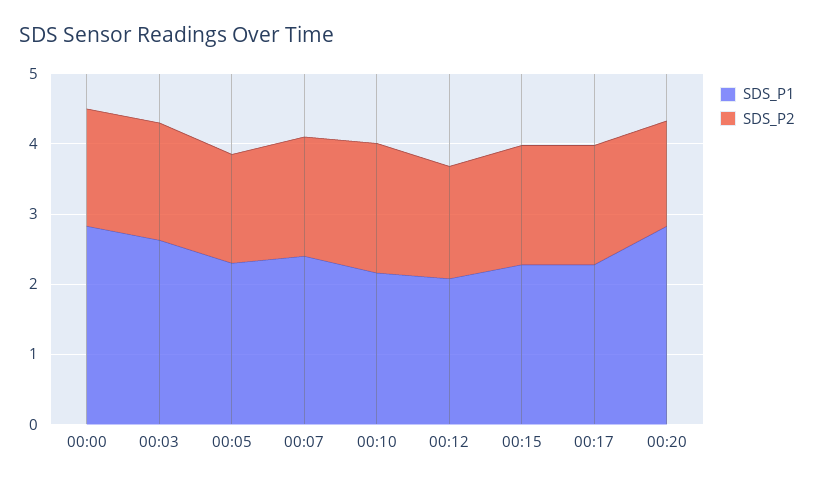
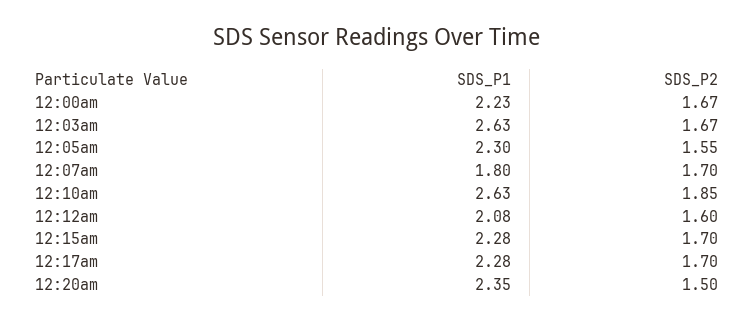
SDS_P1, 00:00: 2.8 -> 2.23
SDS_P1, 00:07: 2.4 -> 1.8
SDS_P1, 00:10: 2.2 -> 2.63
SDS_P1, 00:20: 2.8 -> 2.35

